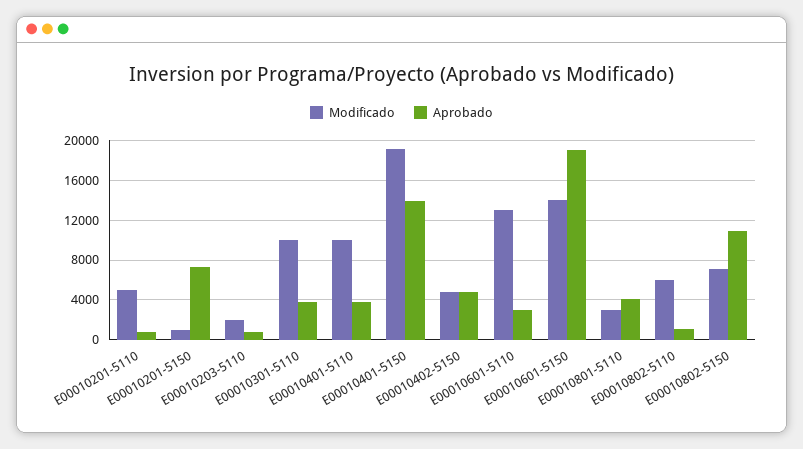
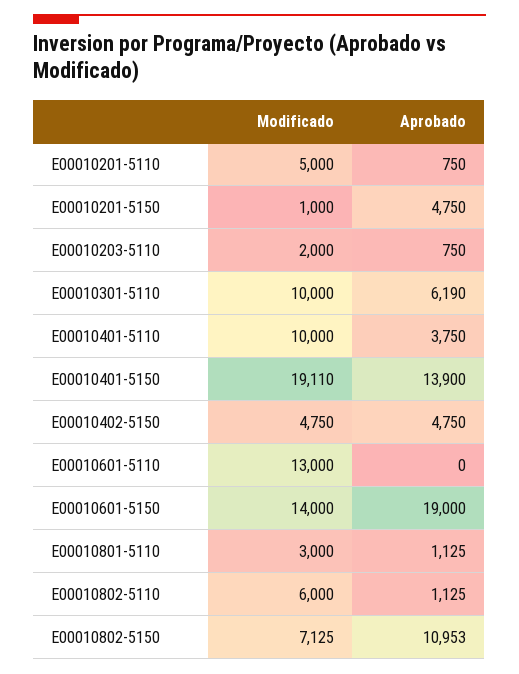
Aprobado, E00010201-5150: 7000 -> 4750
Aprobado, E00010301-5110: 4000 -> 6190
Aprobado, E00010601-5110: 3000 -> 0
Aprobado, E00010801-5110: 4000 -> 1125

